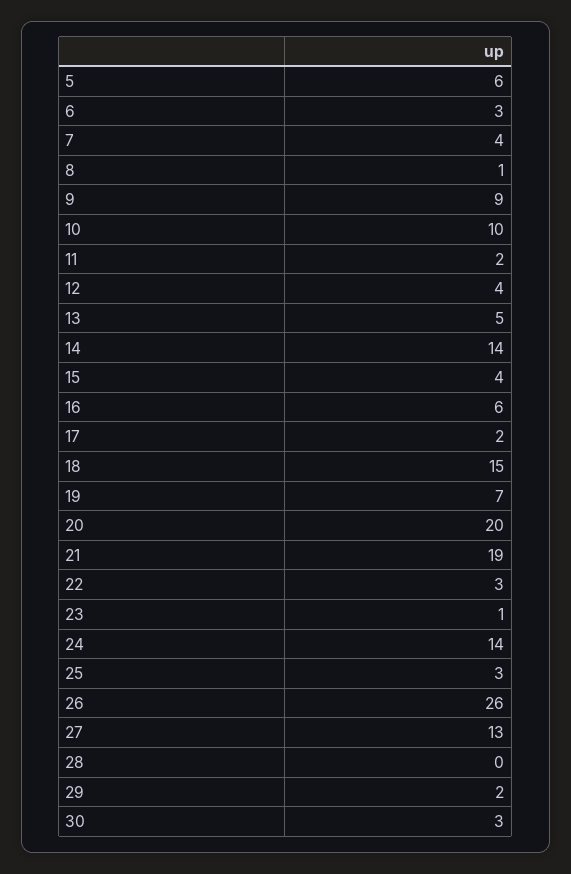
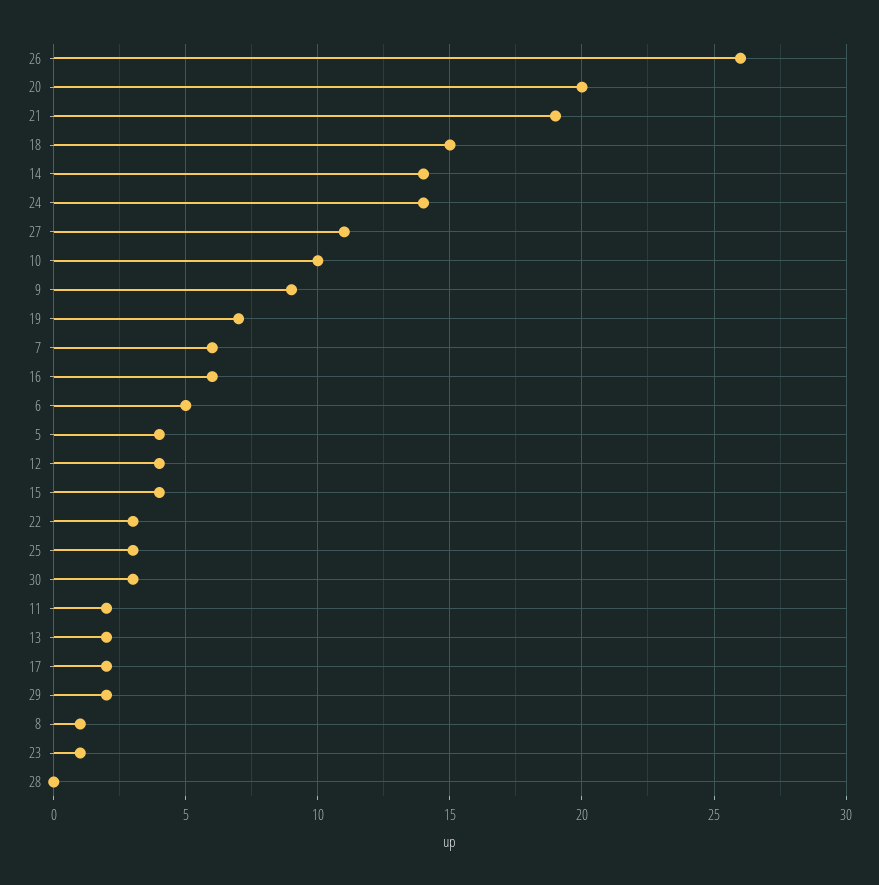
5: 6 -> 4
6: 3 -> 5
7: 4 -> 6
13: 5 -> 2
27: 13 -> 11

